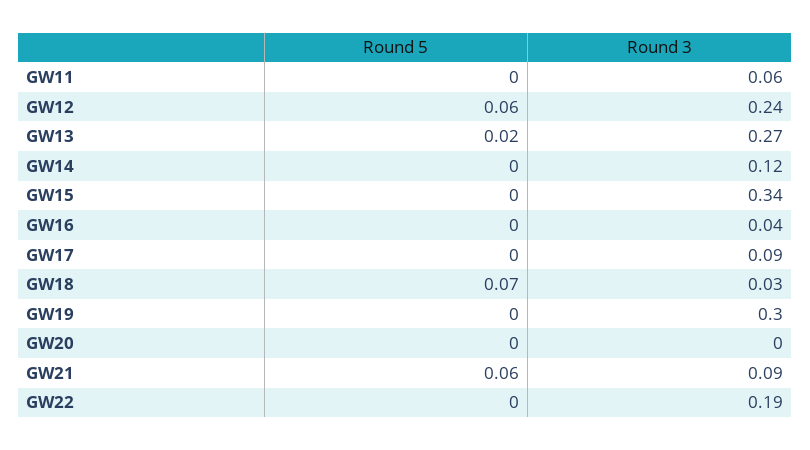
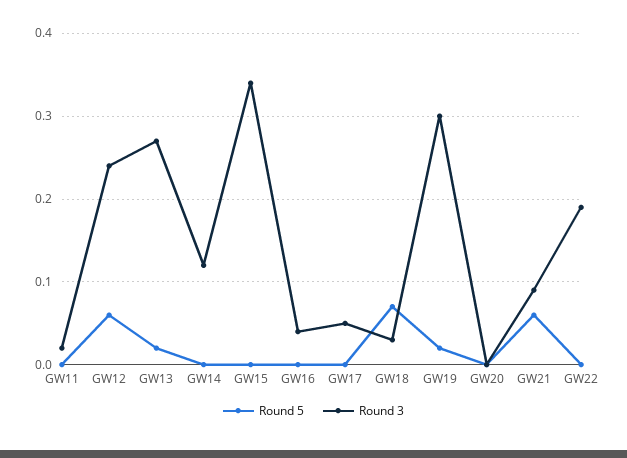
Round 3, GW11: 0.06 -> 0.02
Round 3, GW17: 0.09 -> 0.05
Round 5, GW19: 0 -> 0.02

